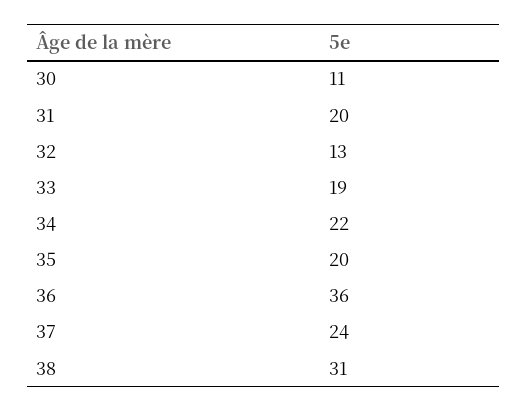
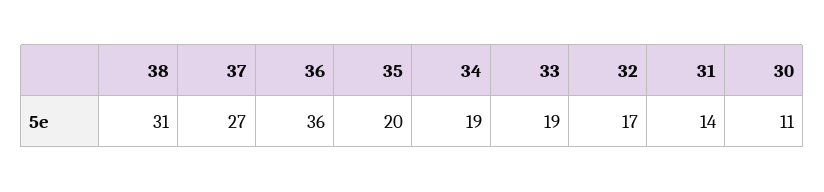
31: 20 -> 14
32: 13 -> 17
34: 22 -> 19
37: 24 -> 27

